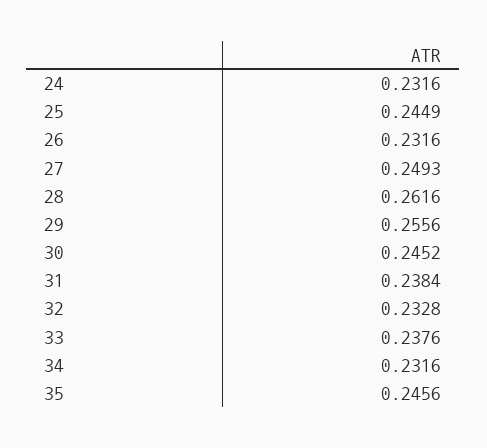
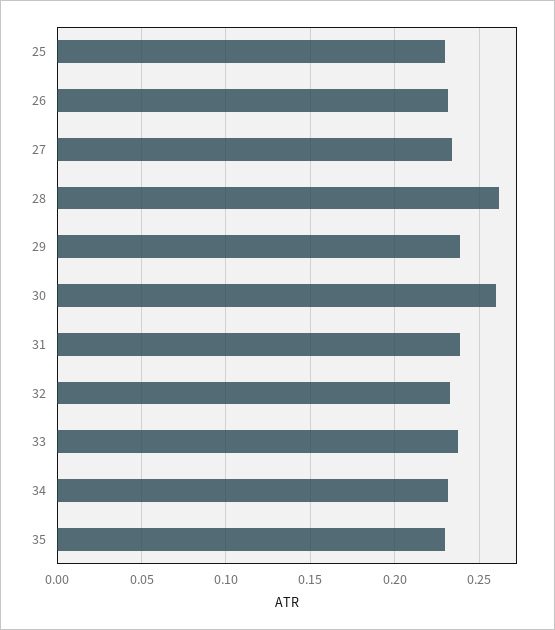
24: 0.2316 -> none
25: 0.2449 -> 0.23
27: 0.2493 -> 0.235
29: 0.2556 -> 0.24
30: 0.2452 -> 0.26
35: 0.2456 -> 0.23

